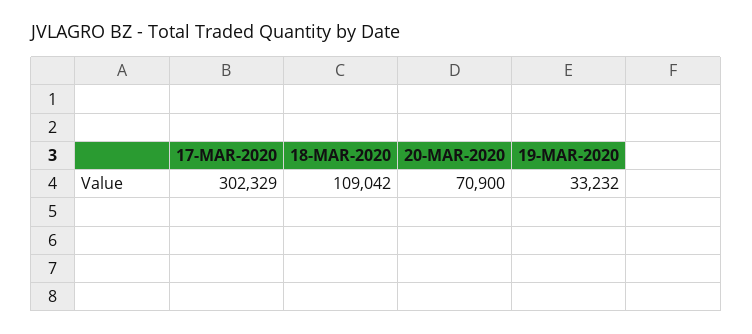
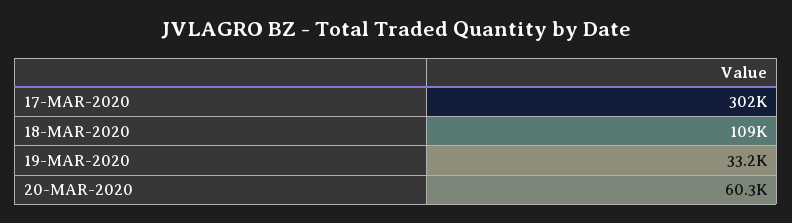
20-MAR-2020: 70900 -> 60300

